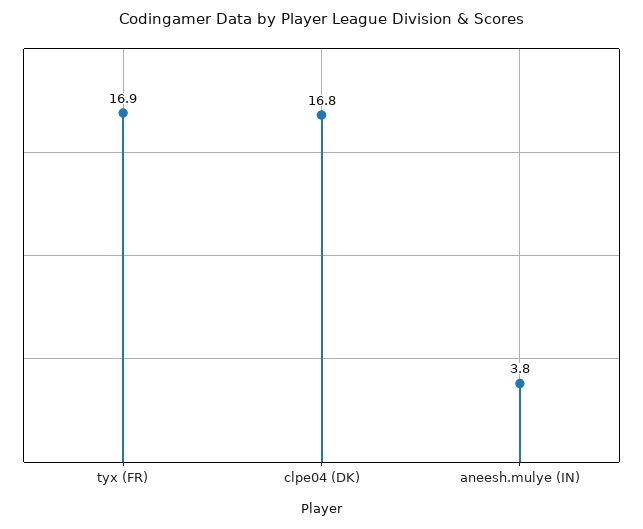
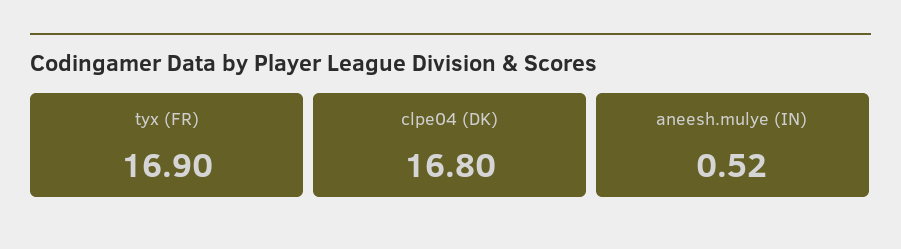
aneesh.mulye (IN): 3.8 -> 0.52

